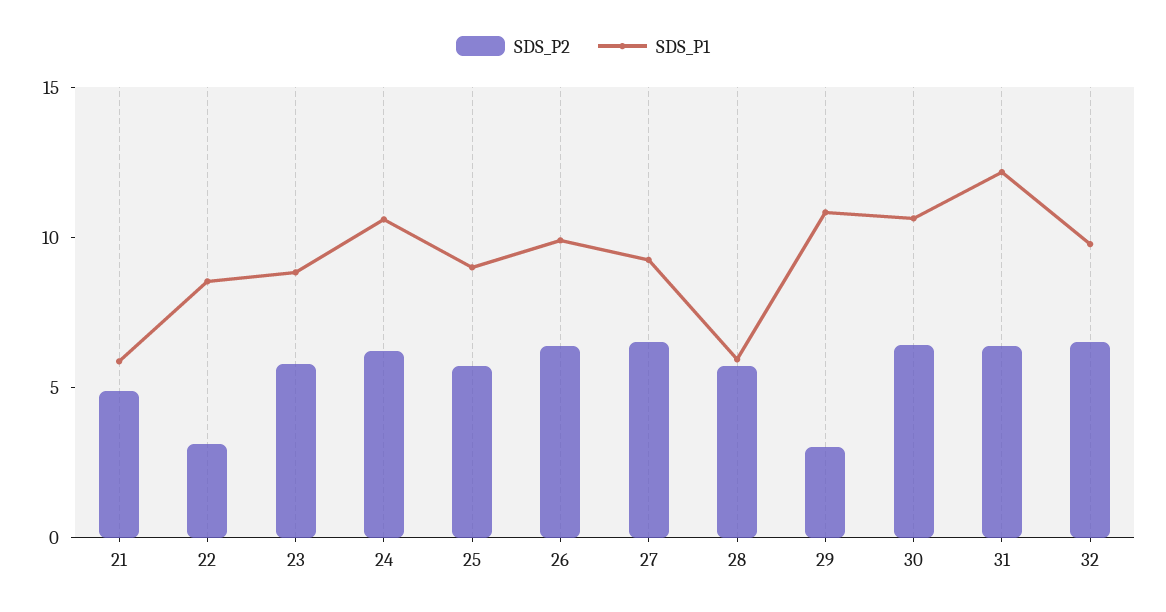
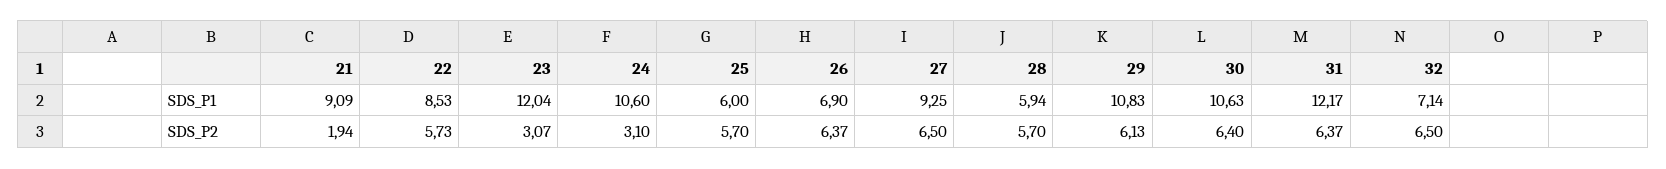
SDS_P2, 21: 5 -> 1.94
SDS_P1, 21: 6 -> 9.09
SDS_P2, 22: 3 -> 5.73
SDS_P2, 23: 6 -> 3.07
SDS_P1, 23: 9 -> 12.04
SDS_P2, 24: 6 -> 3.1
SDS_P1, 25: 9 -> 6
SDS_P1, 26: 10 -> 6.9
SDS_P2, 29: 3 -> 6.13
SDS_P1, 32: 10 -> 7.14

